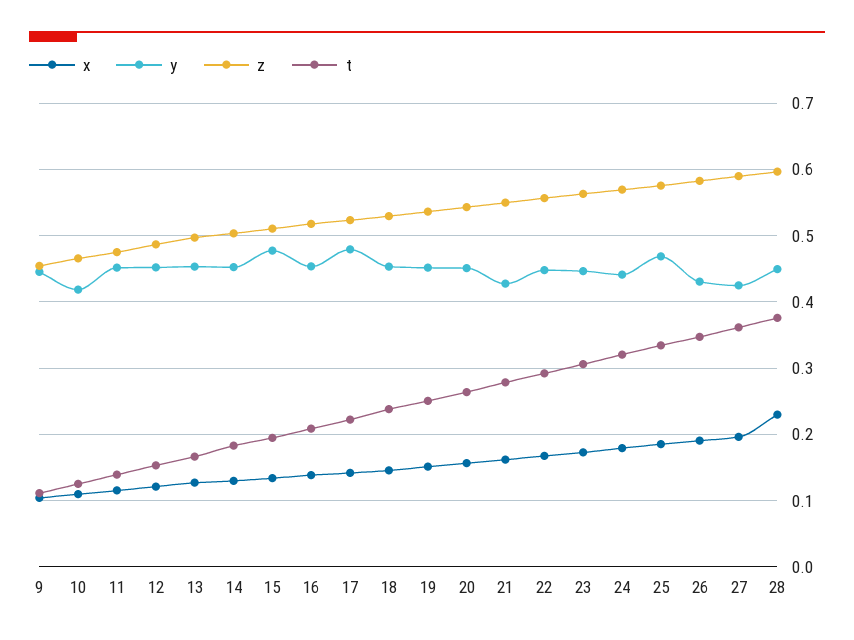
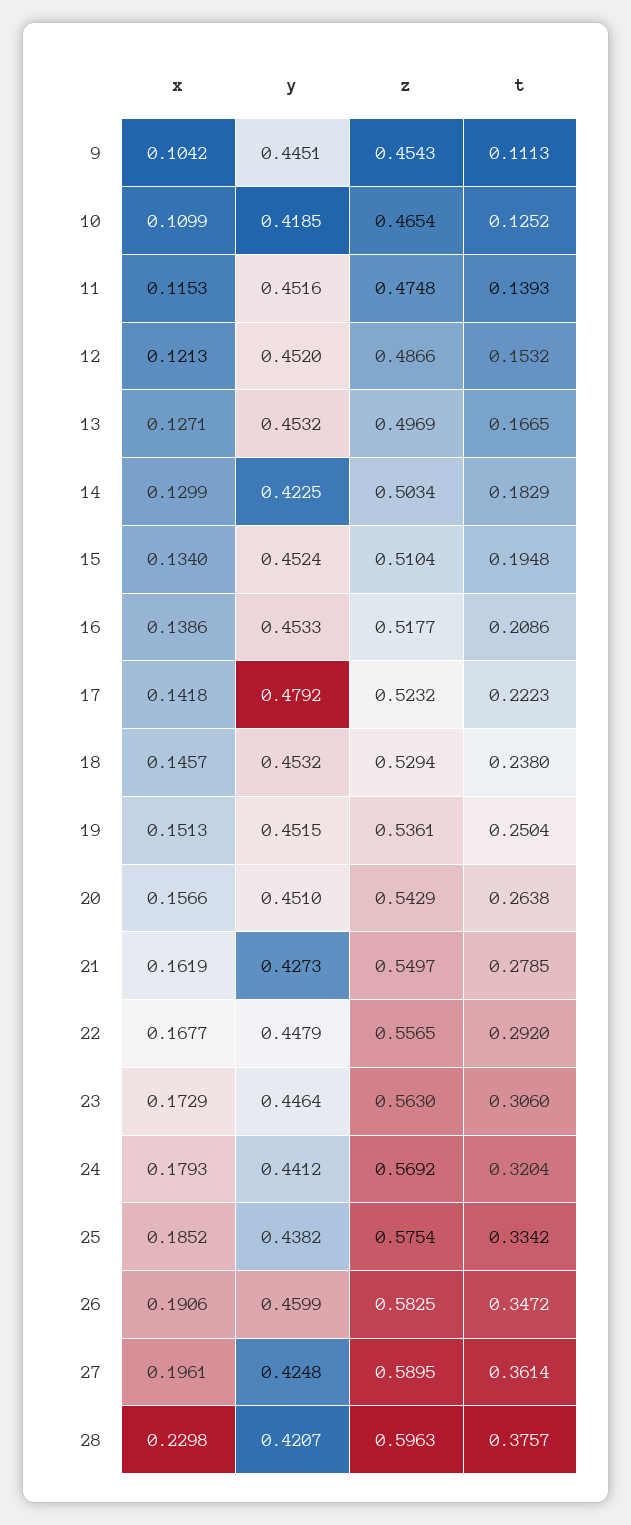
y, 14: 0.45 -> 0.4225
y, 15: 0.48 -> 0.4524
y, 25: 0.47 -> 0.4382
y, 26: 0.43 -> 0.4599
y, 28: 0.45 -> 0.4207

